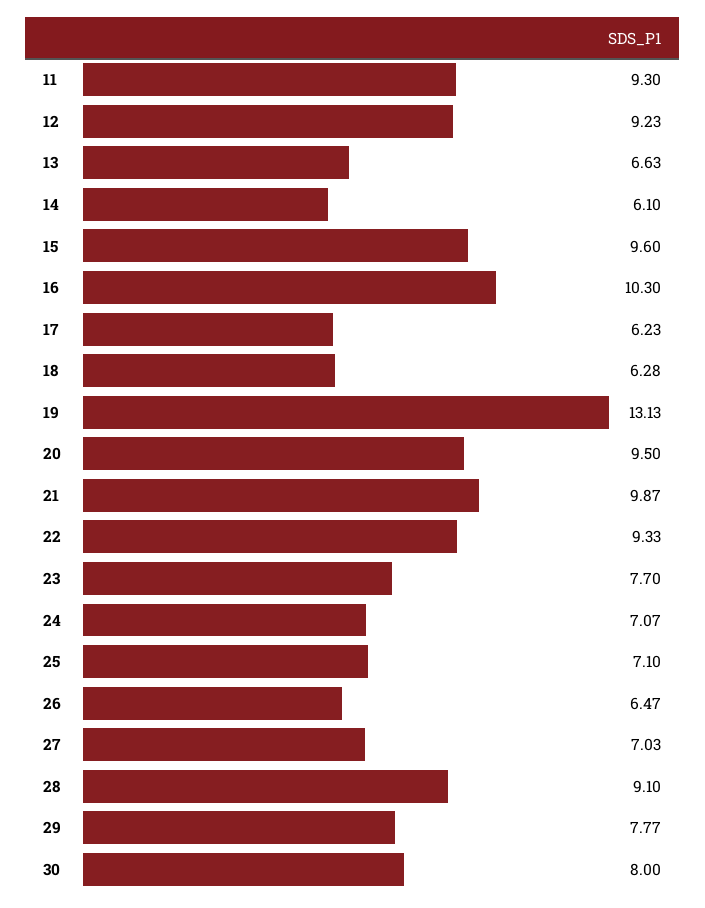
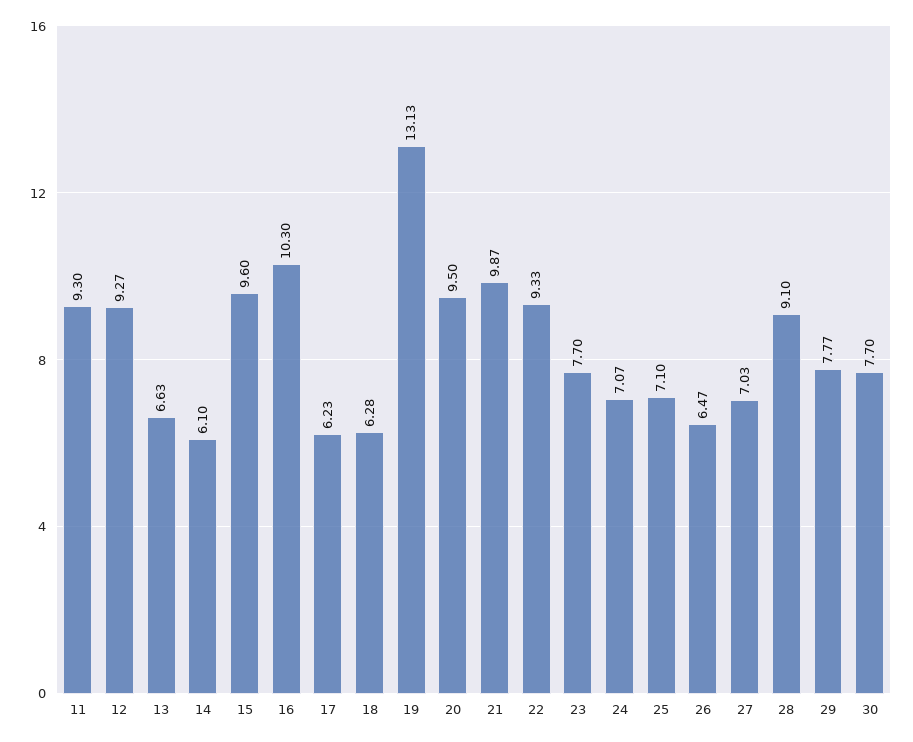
12: 9.23 -> 9.27
30: 8 -> 7.7

